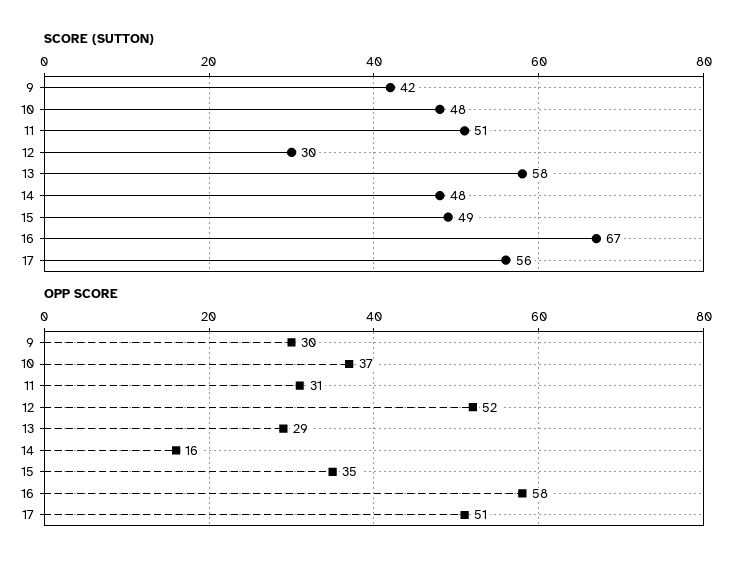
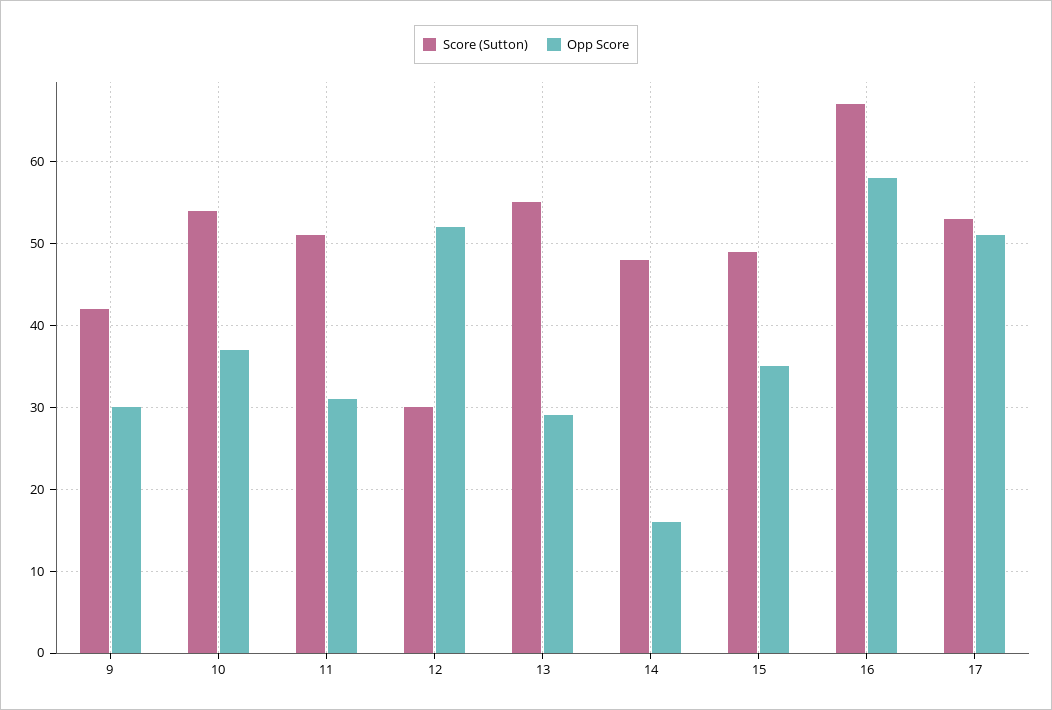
SCORE (SUTTON), 10: 48 -> 54
SCORE (SUTTON), 13: 58 -> 55
SCORE (SUTTON), 17: 56 -> 53

